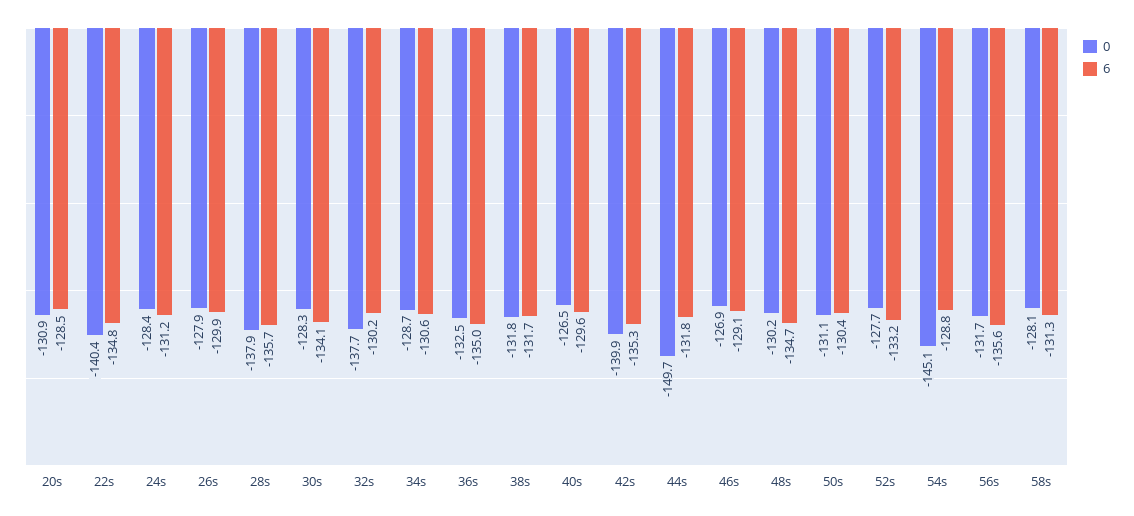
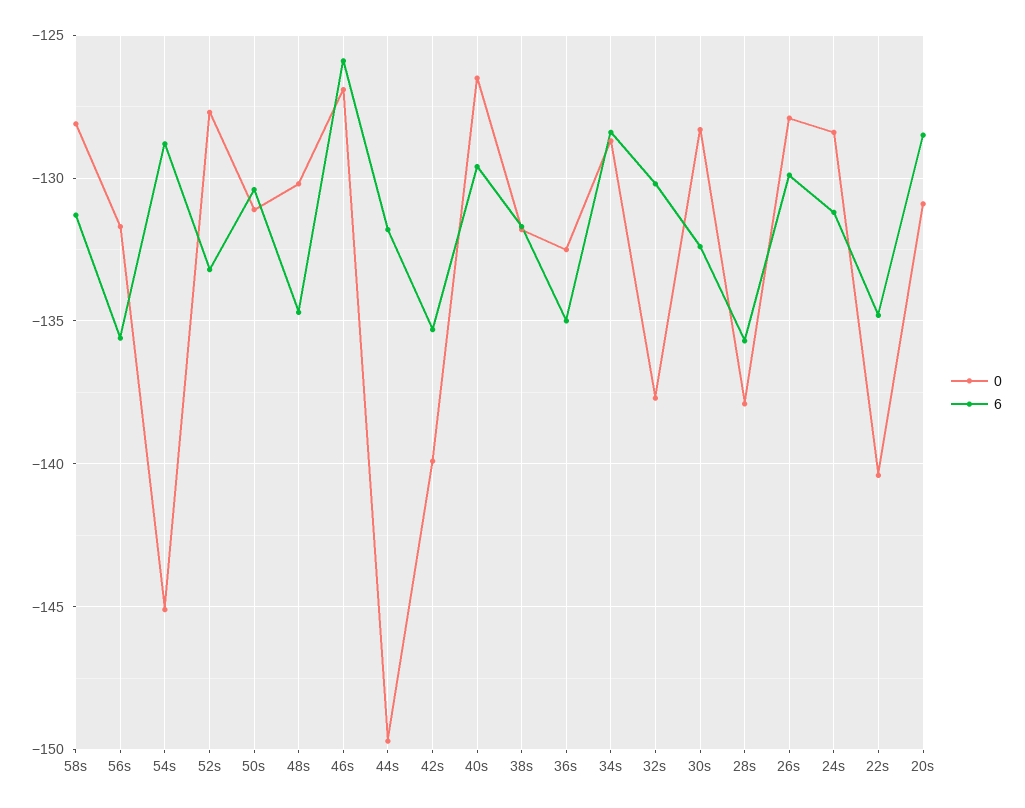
6, 30s: -134.1 -> -132.5
6, 34s: -130.6 -> -128.5
6, 46s: -129.1 -> -126

